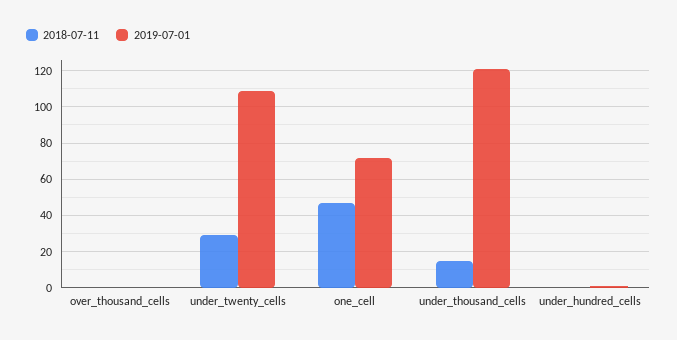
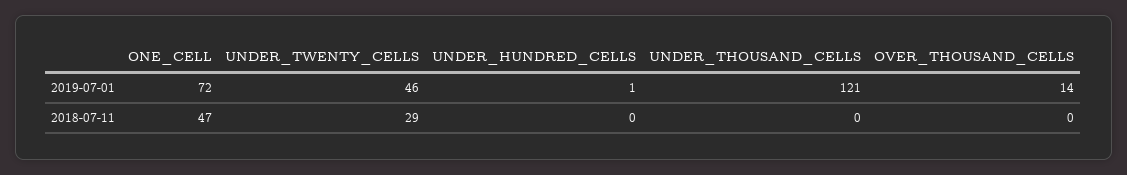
2019-07-01, over_thousand_cells: 0 -> 14
2019-07-01, under_twenty_cells: 110 -> 46
2018-07-11, under_thousand_cells: 15 -> 0

